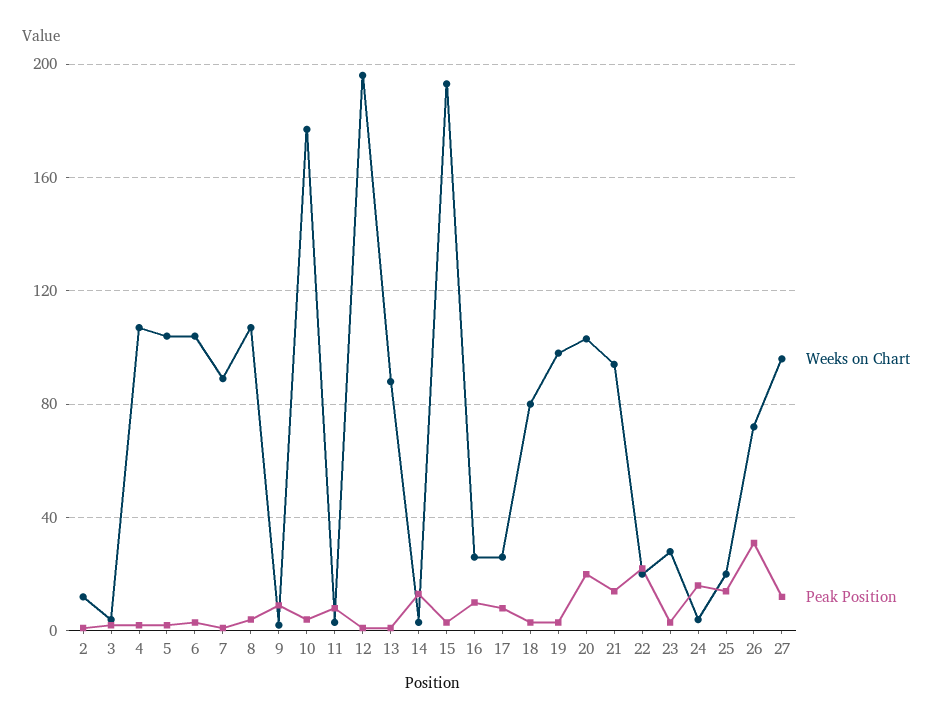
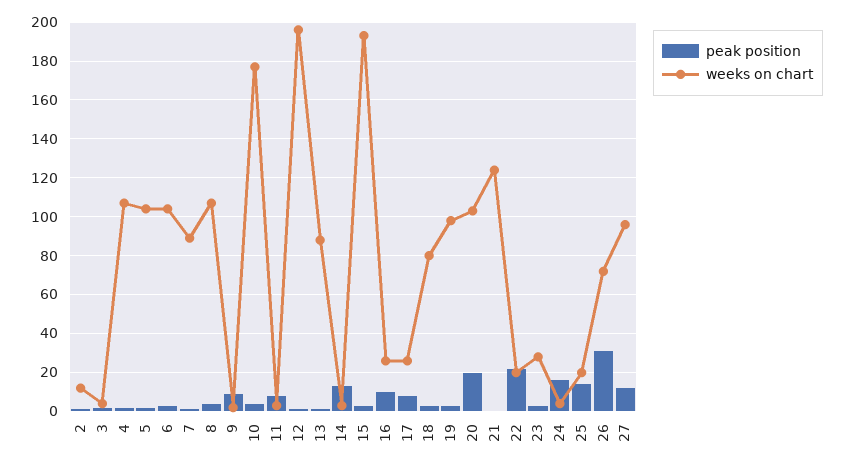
Weeks on Chart, 21: 95 -> 125
Peak Position, 21: 15 -> 0

